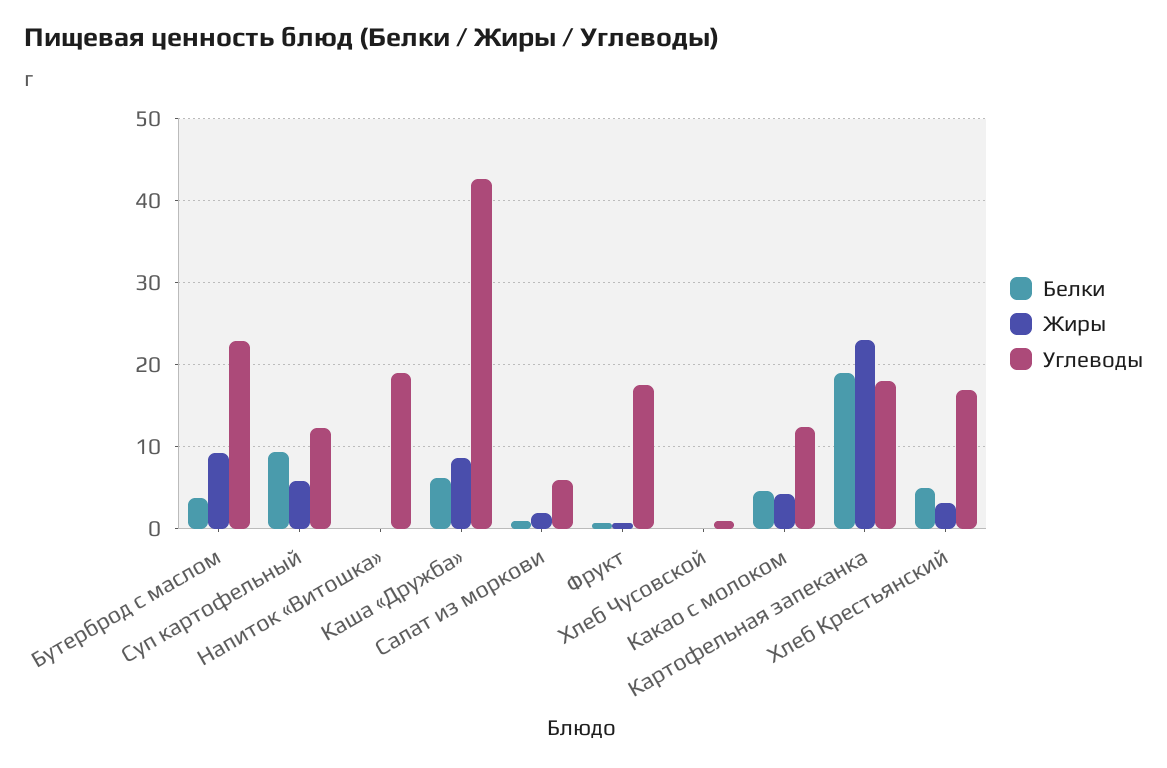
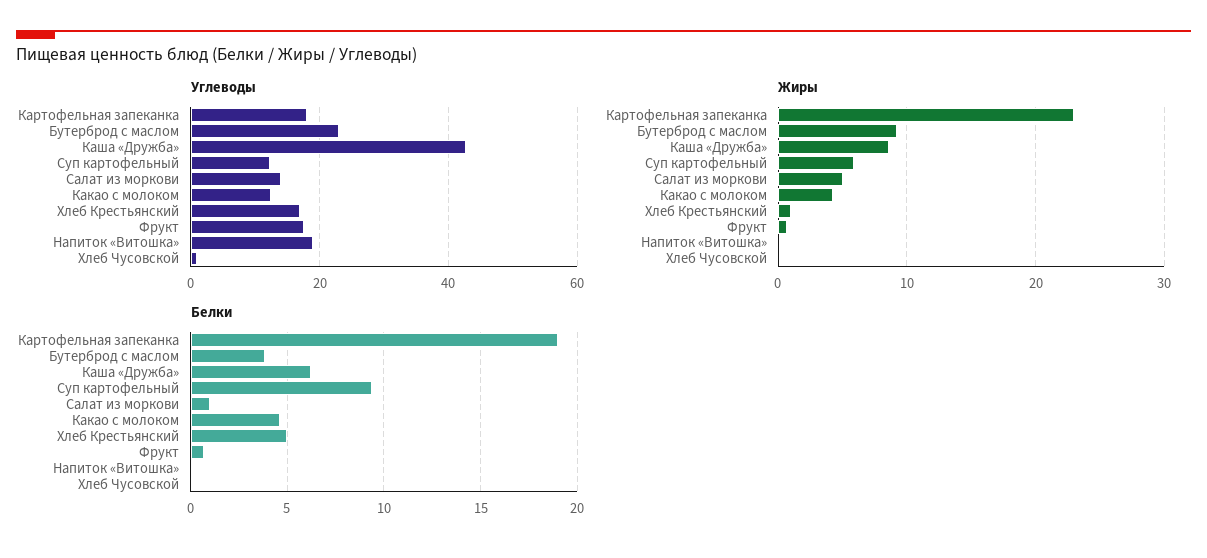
Жиры, Салат из моркови: 2 -> 5
Углеводы, Салат из моркови: 6 -> 14
Жиры, Хлеб Крестьянский: 3 -> 1

